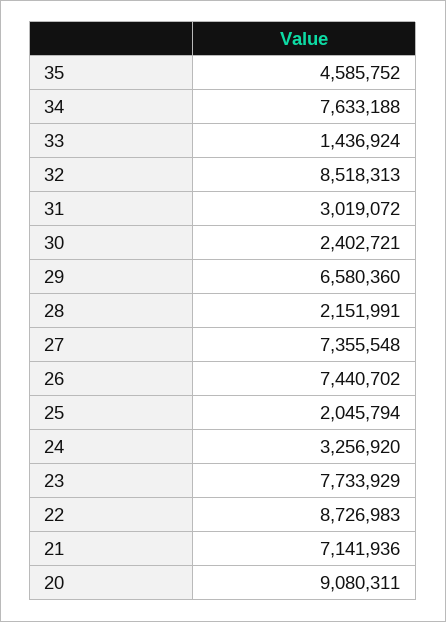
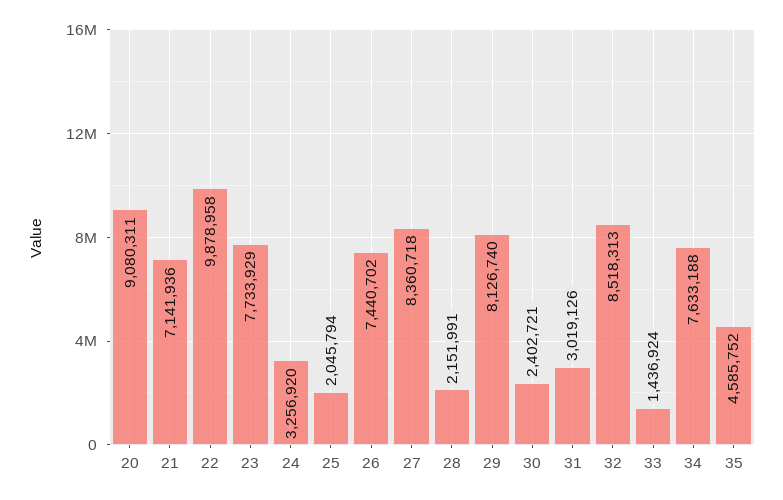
31: 3019072 -> 3019126
29: 6580360 -> 8126740
27: 7355548 -> 8360718
22: 8726983 -> 9878958

